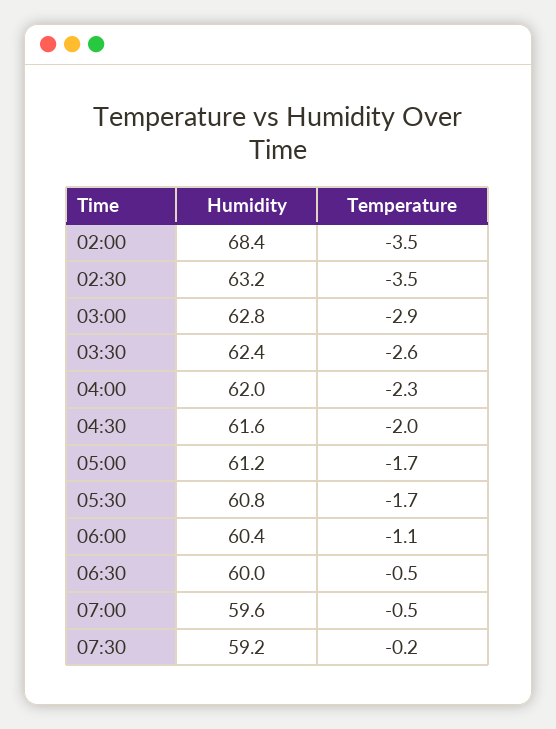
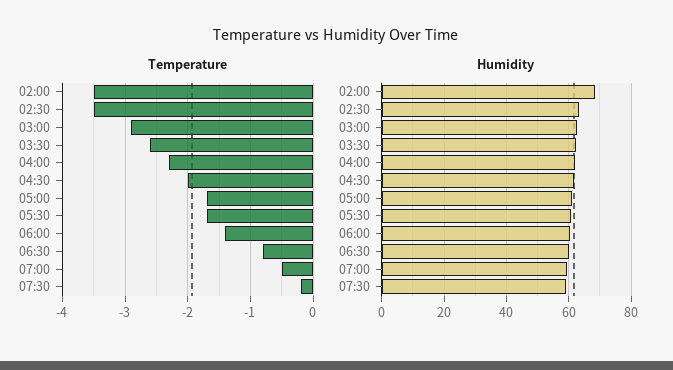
Temperature, 06:00: -1.1 -> -1.4
Temperature, 06:30: -0.5 -> -0.8

